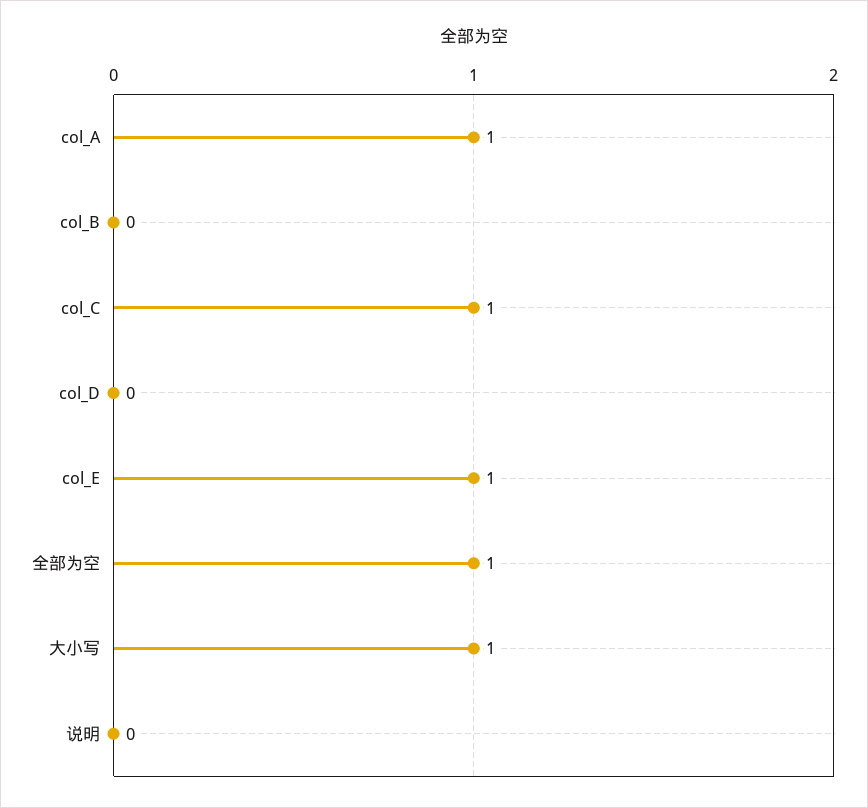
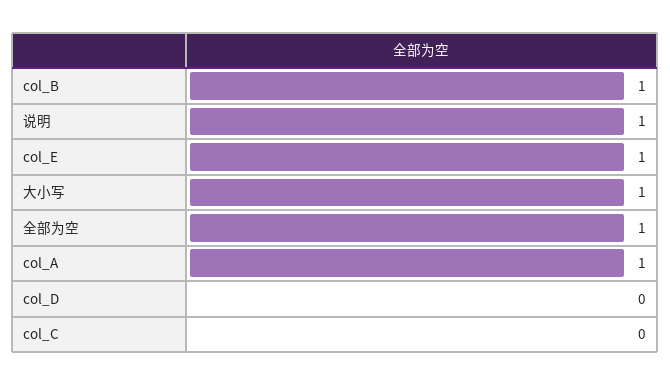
col_B: 0 -> 1
col_C: 1 -> 0
说明: 0 -> 1

